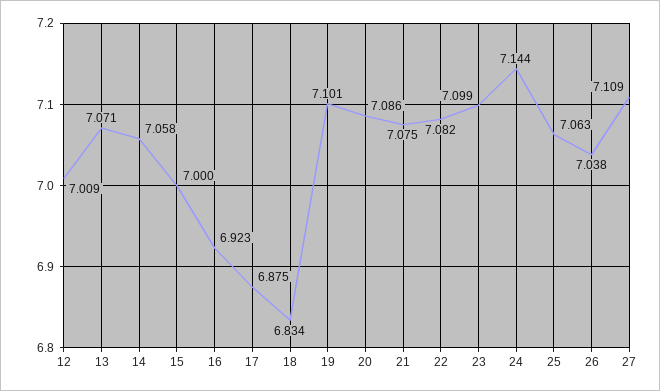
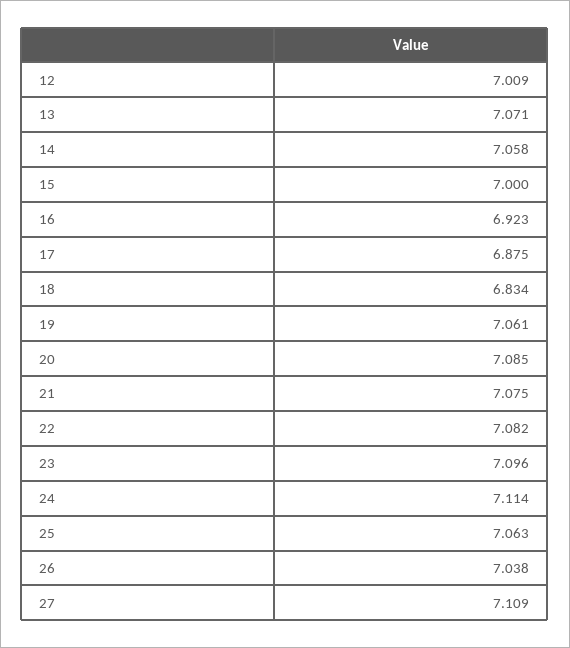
19: 7.101 -> 7.061
20: 7.086 -> 7.085
23: 7.099 -> 7.096
24: 7.144 -> 7.114

